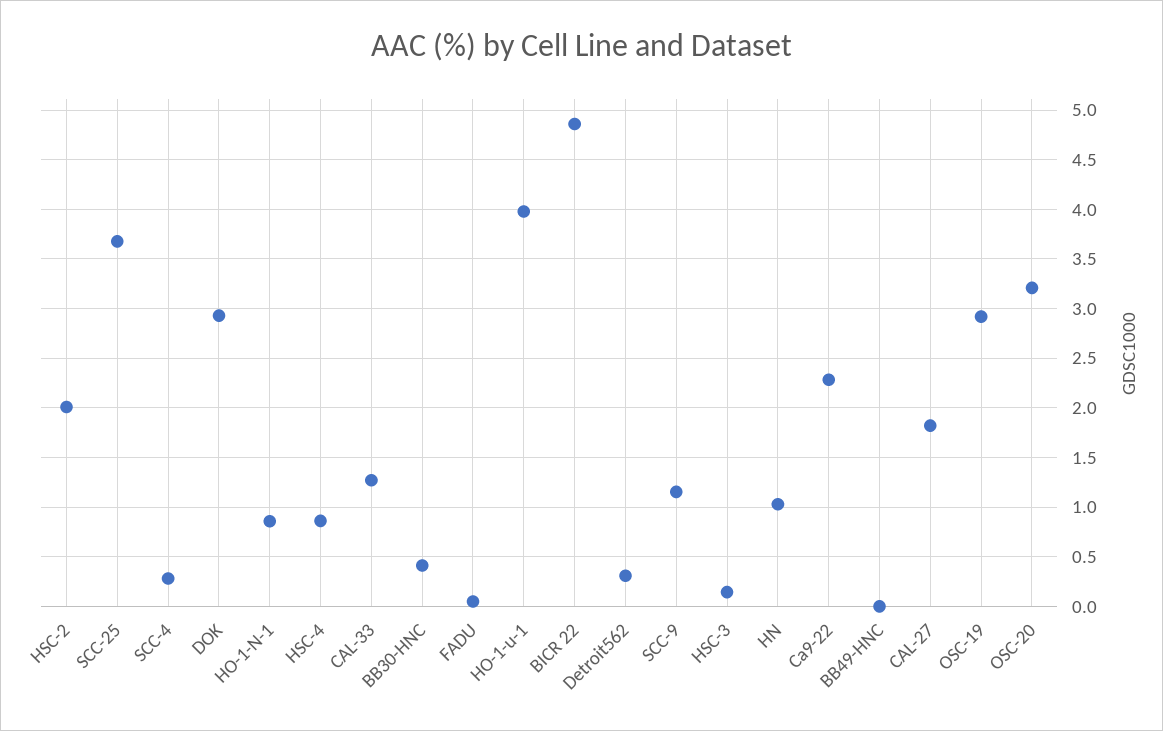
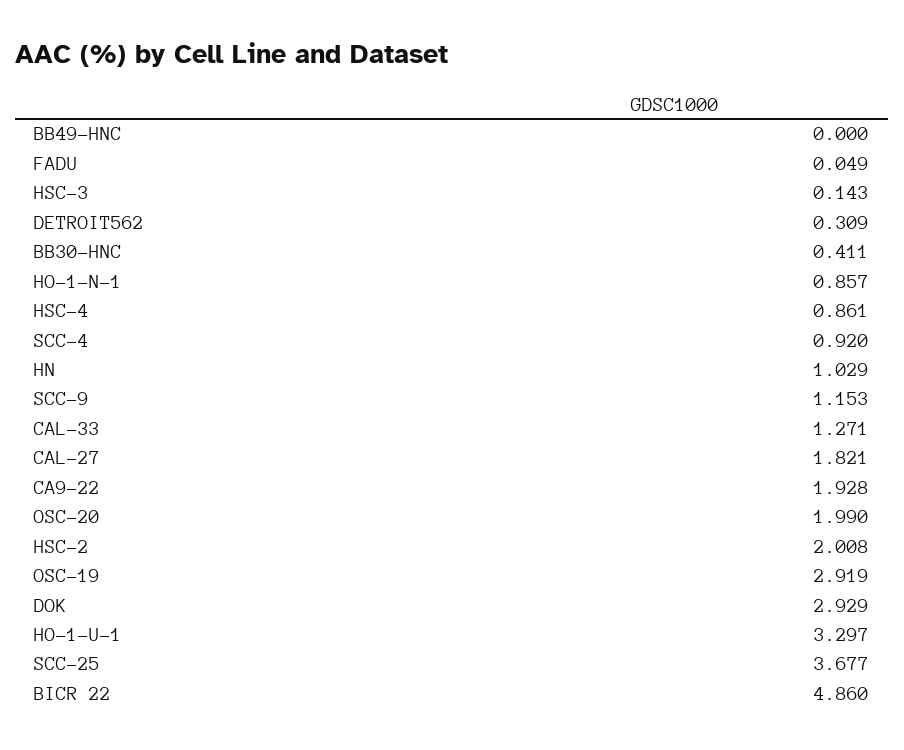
SCC-4: 0.3 -> 0.92
HO-1-u-1: 4 -> 3.297
Ca9-22: 2.3 -> 1.928
OSC-20: 3.2 -> 1.99

